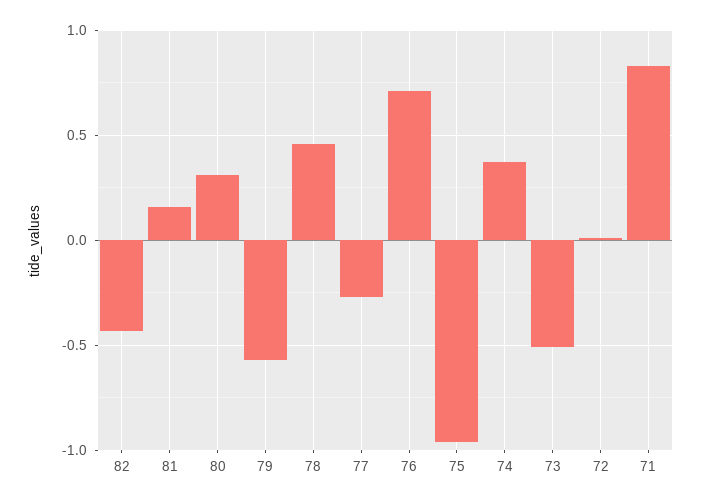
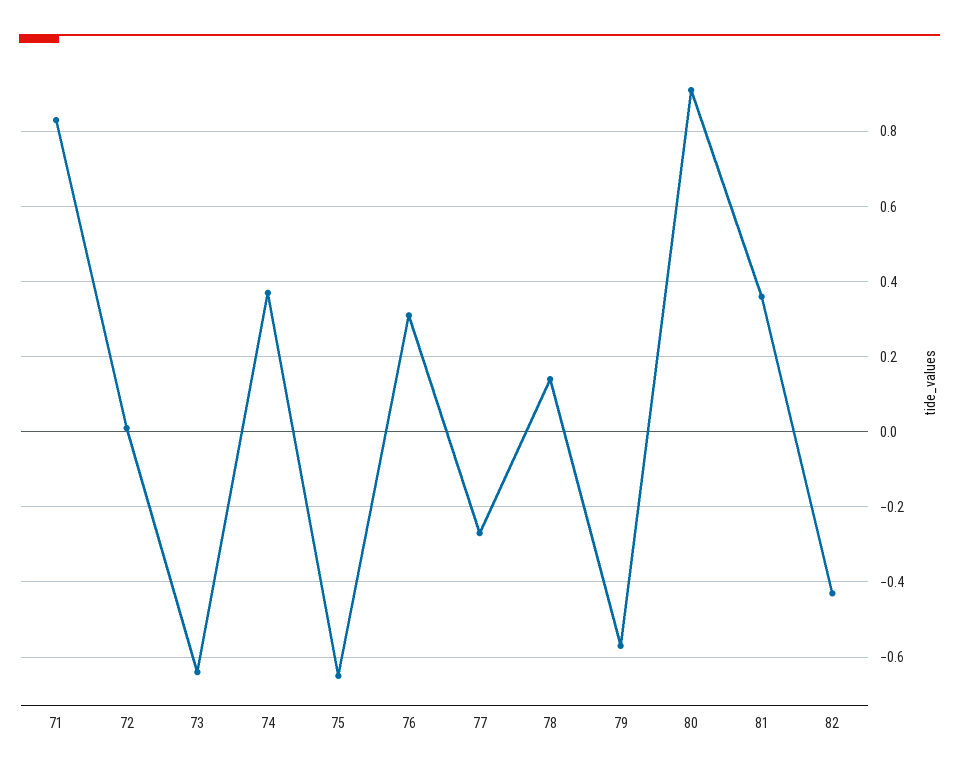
81: 0.15 -> 0.35
80: 0.3 -> 0.9
78: 0.45 -> 0.15
76: 0.7 -> 0.3
75: -0.95 -> -0.65
73: -0.5 -> -0.65

